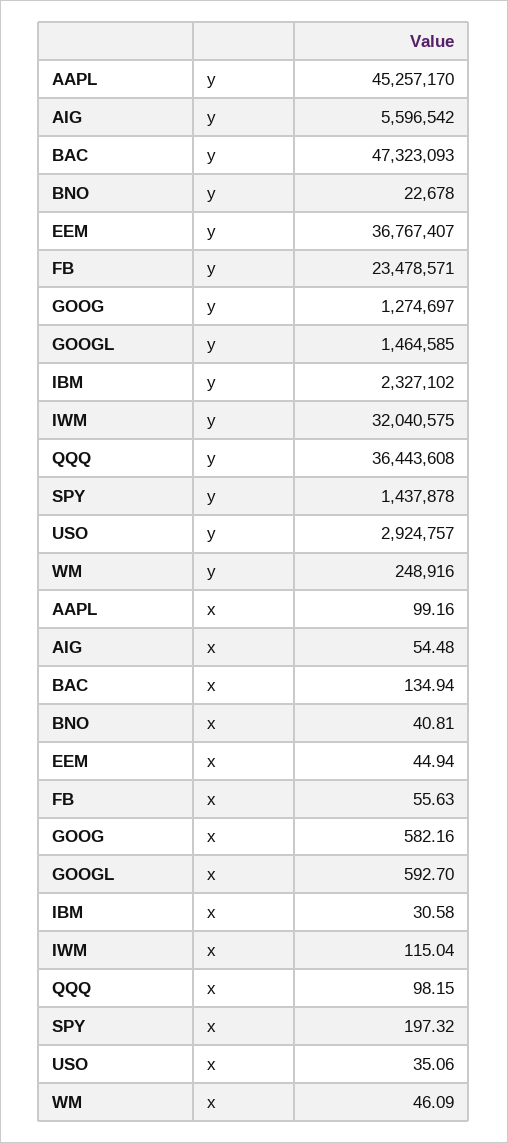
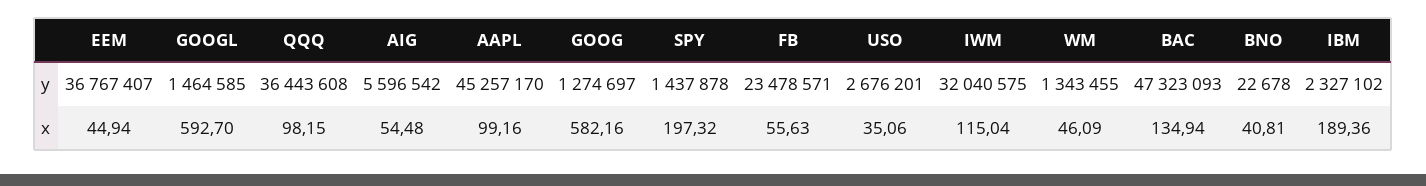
USO, y: 2924757 -> 2676201
WM, y: 248916 -> 1343455
IBM, x: 30.58 -> 189.36

